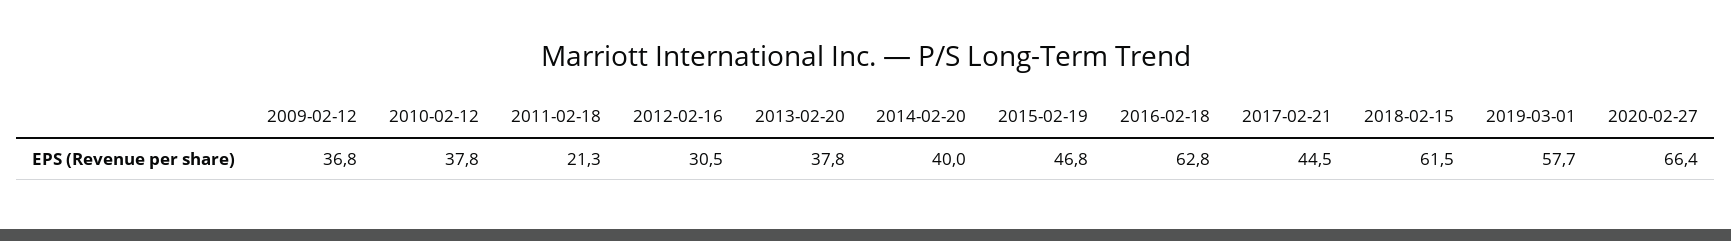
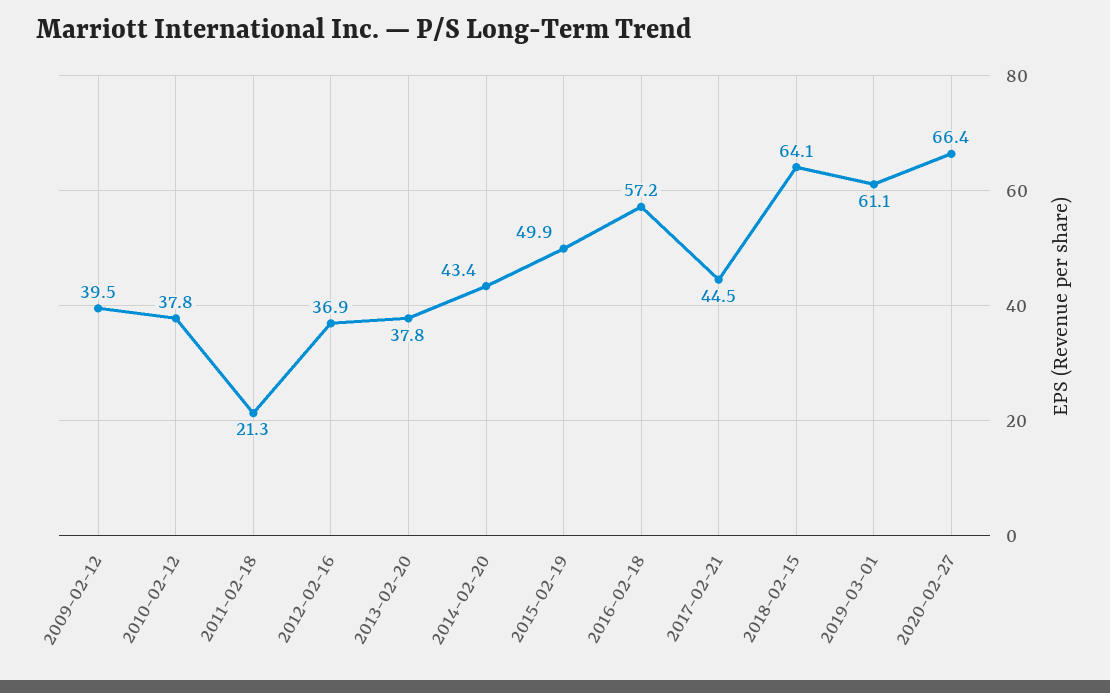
2009-02-12: 36.8 -> 39.5
2012-02-16: 30.5 -> 36.9
2014-02-20: 40 -> 43.4
2015-02-19: 46.8 -> 49.9
2016-02-18: 62.8 -> 57.2
2018-02-15: 61.5 -> 64.1
2019-03-01: 57.7 -> 61.1

